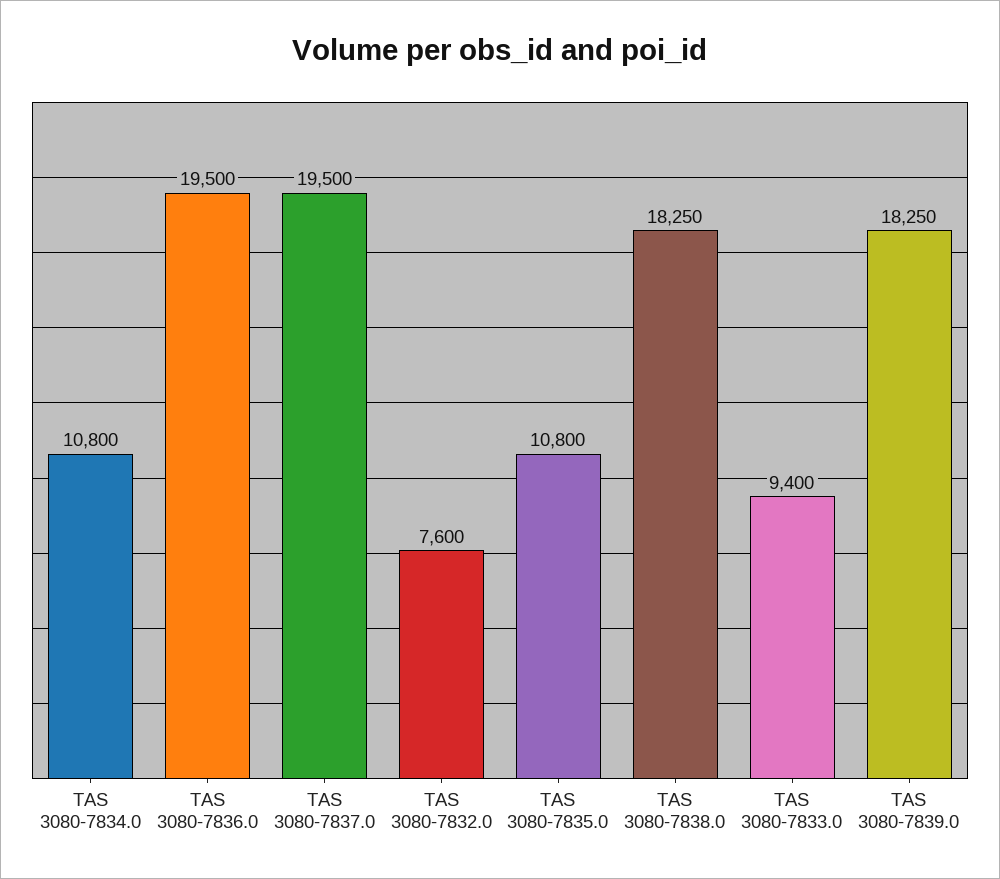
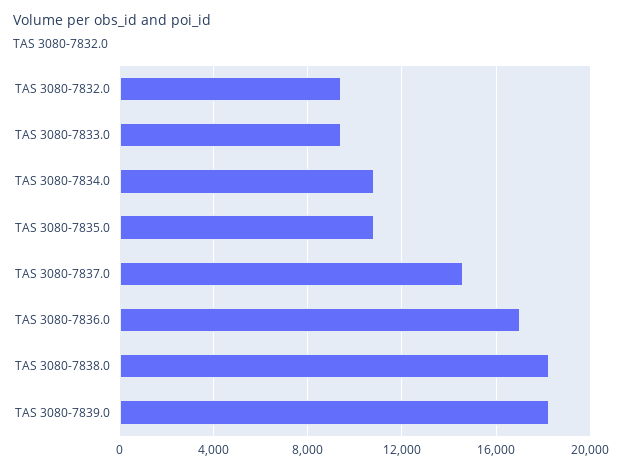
TAS 3080-7836.0: 19500 -> 17000
TAS 3080-7837.0: 19500 -> 14500
TAS 3080-7832.0: 7600 -> 9500

